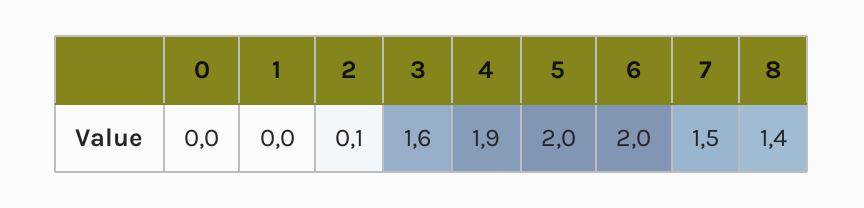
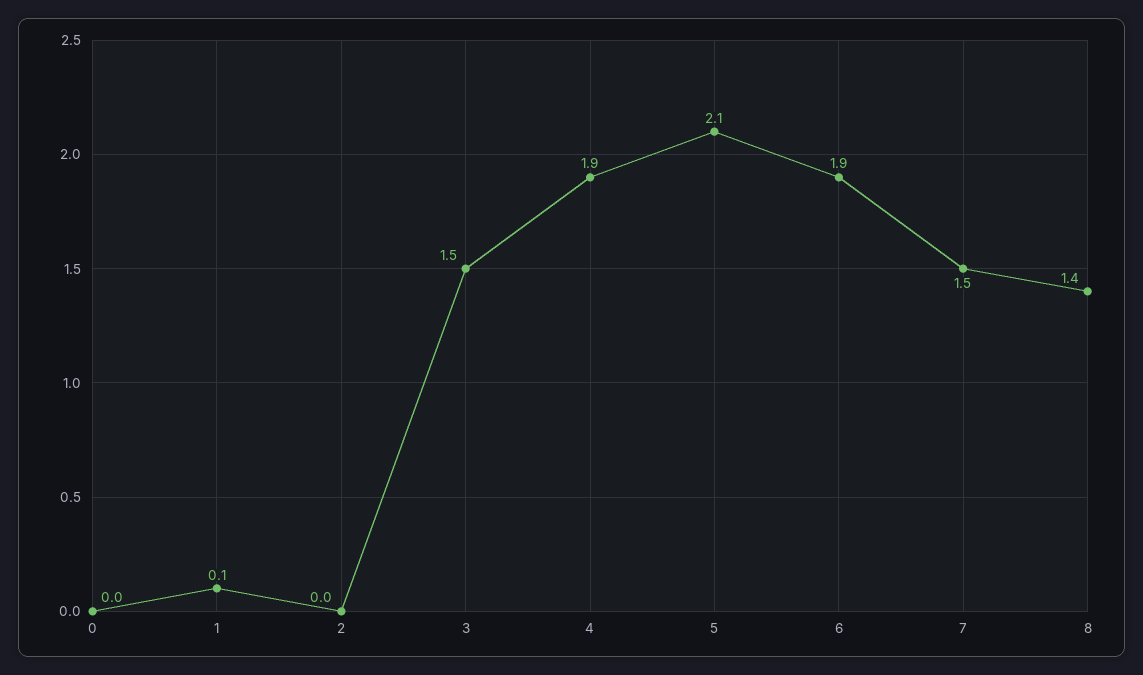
1: 0 -> 0.1
2: 0.1 -> 0
3: 1.6 -> 1.5
5: 2 -> 2.1
6: 2 -> 1.9

